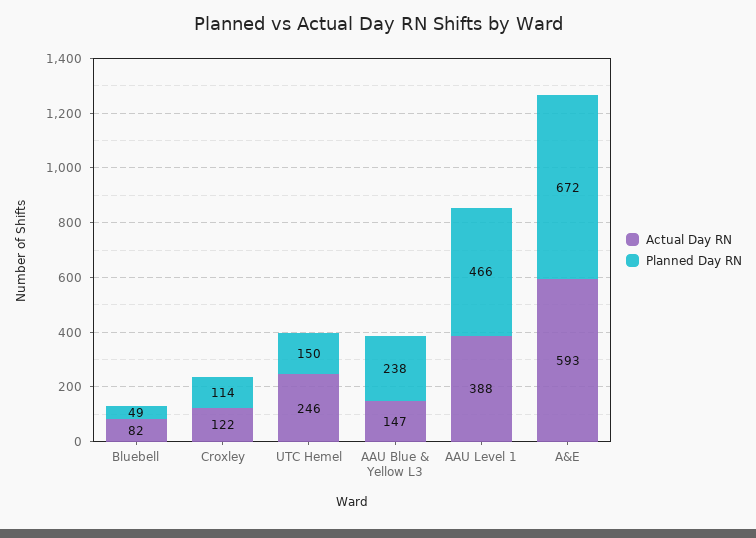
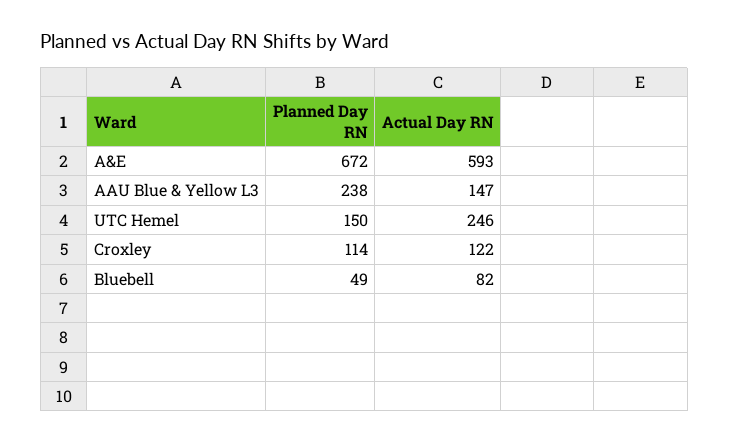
Actual Day RN, AAU Level 1: 388 -> none
Planned Day RN, AAU Level 1: 466 -> none

